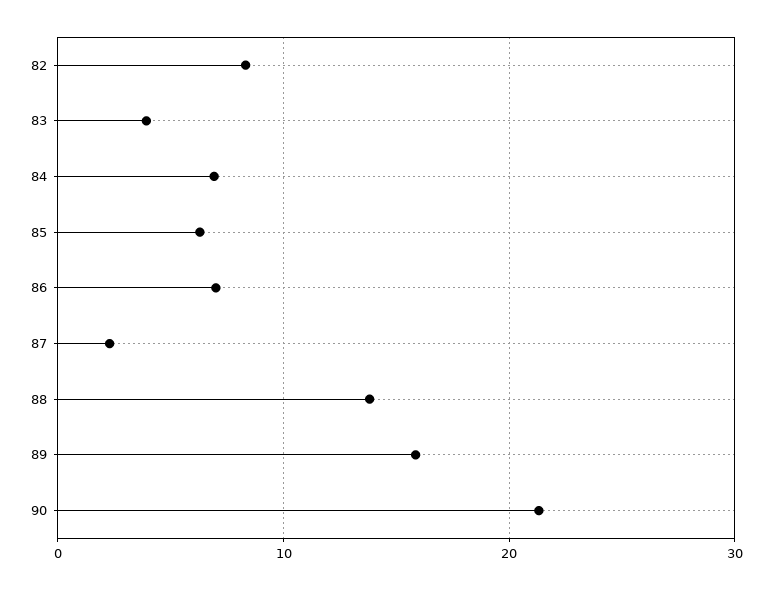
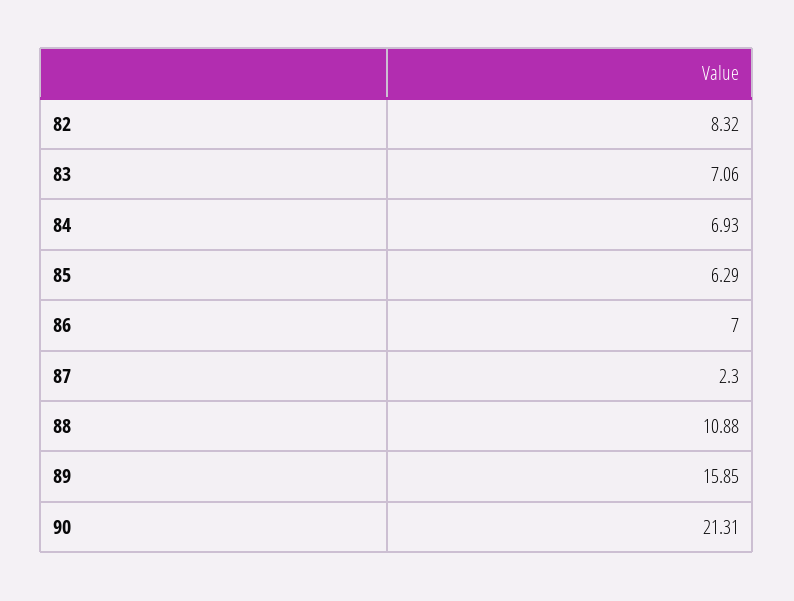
83: 4 -> 7.06
88: 14 -> 10.88

